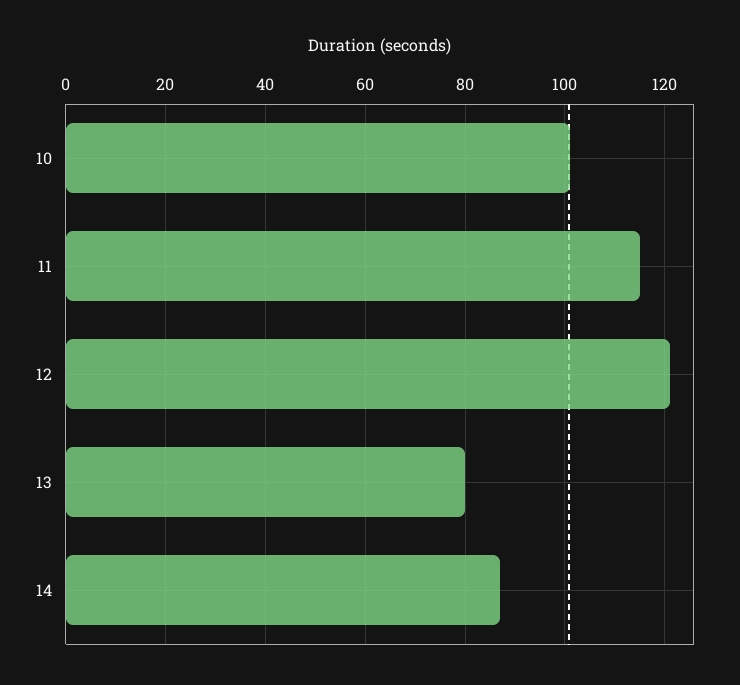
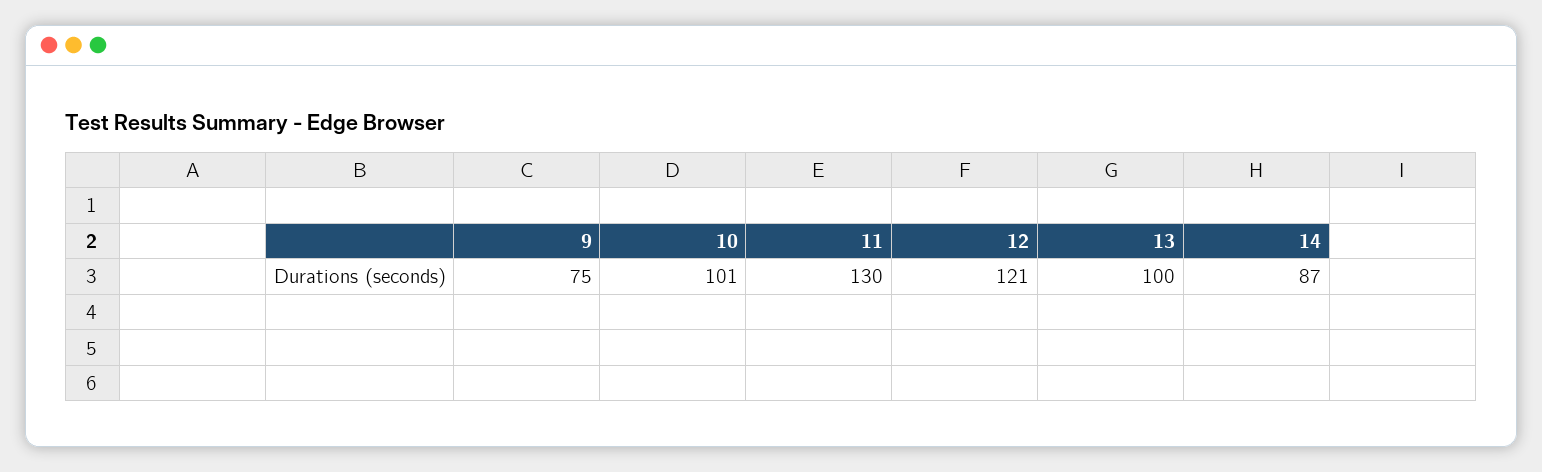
11: 115 -> 130
13: 80 -> 100
9: none -> 75

